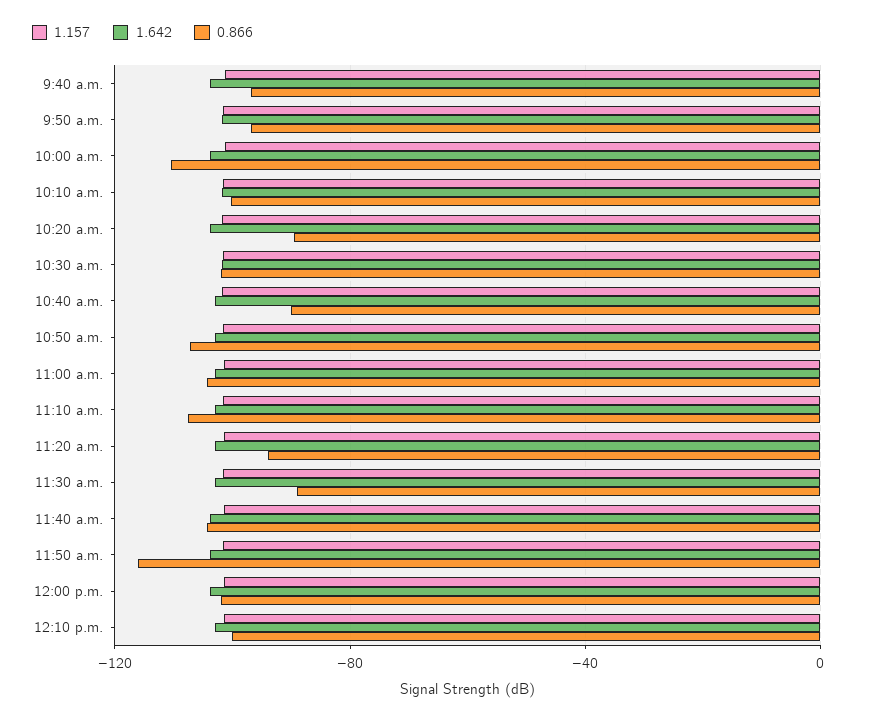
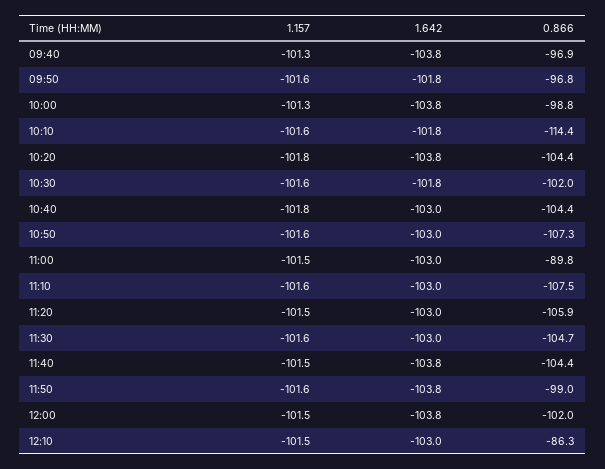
0.866, 10:00 a.m.: -110 -> -98.8
0.866, 10:10 a.m.: -100 -> -114.4
0.866, 10:20 a.m.: -90 -> -104.4
0.866, 10:40 a.m.: -90 -> -104.4
0.866, 11:00 a.m.: -105 -> -89.8
0.866, 11:20 a.m.: -95 -> -105.9
0.866, 11:30 a.m.: -90 -> -104.7
0.866, 11:50 a.m.: -115 -> -99
0.866, 12:10 p.m.: -100 -> -86.3

